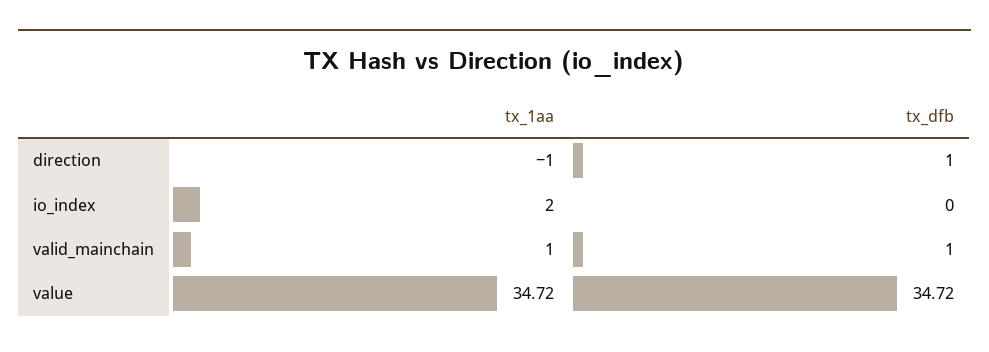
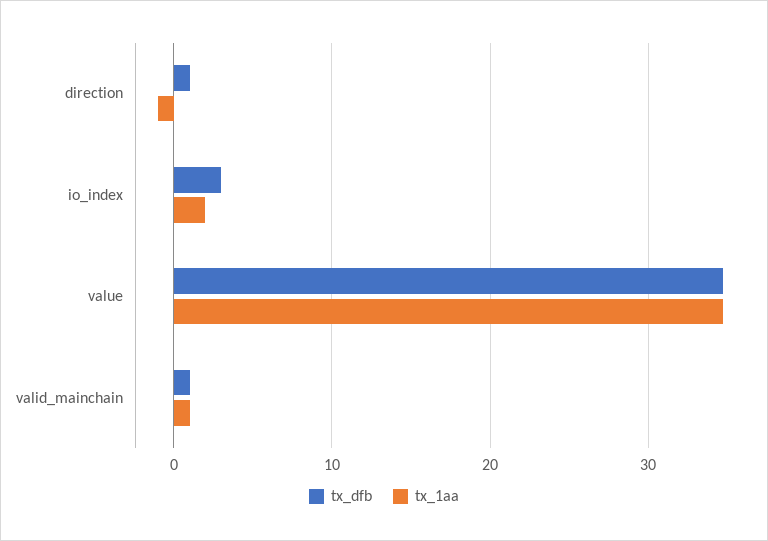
tx_dfb, io_index: 0 -> 3

